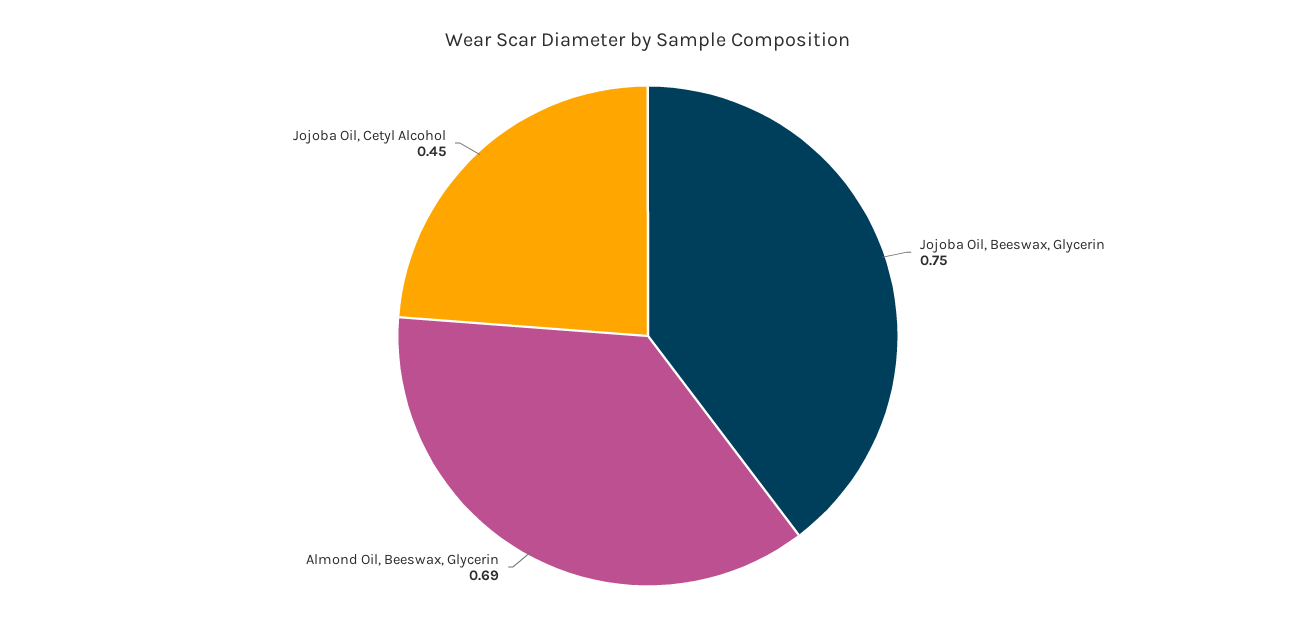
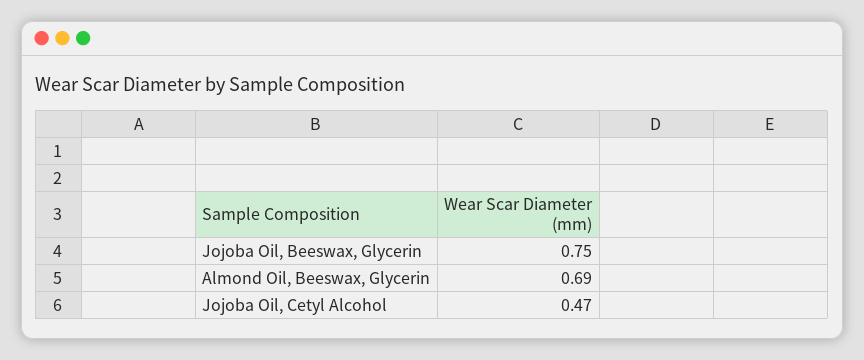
Jojoba Oil, Cetyl Alcohol: 0.45 -> 0.47

